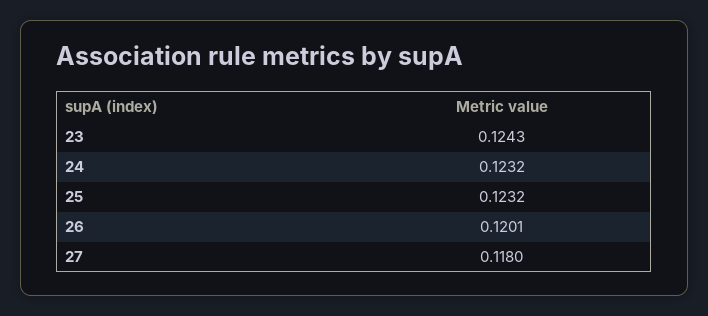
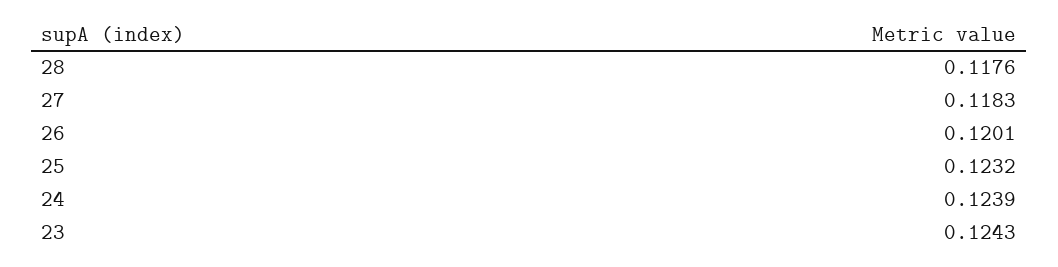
24: 0.1232 -> 0.1239
27: 0.118 -> 0.1183
28: none -> 0.1176

